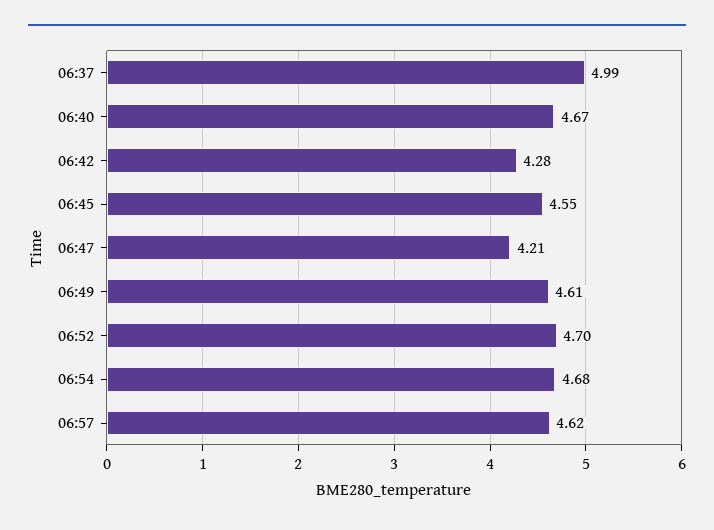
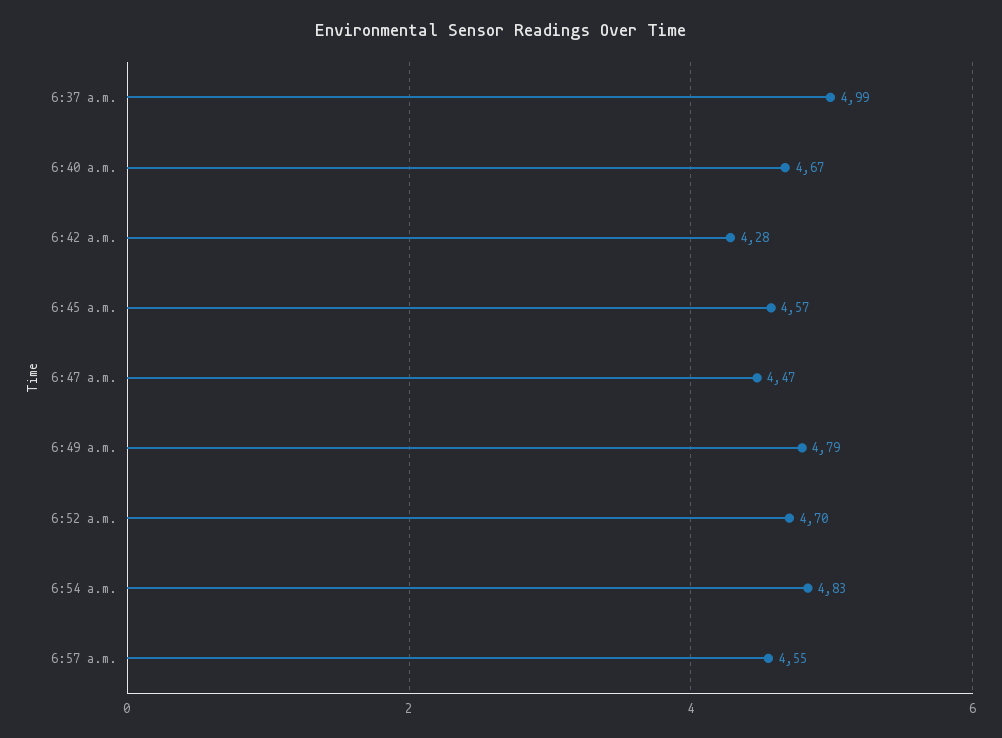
06:45: 4.55 -> 4.57
06:47: 4.21 -> 4.47
06:49: 4.61 -> 4.79
06:54: 4.68 -> 4.83
06:57: 4.62 -> 4.55

